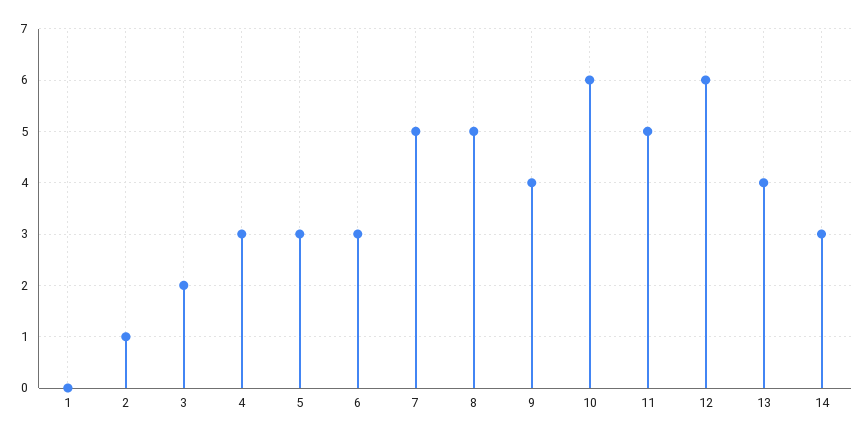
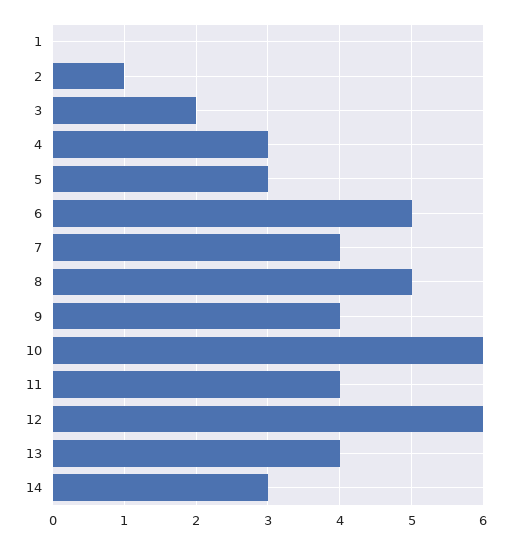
6: 3 -> 5
7: 5 -> 4
11: 5 -> 4

